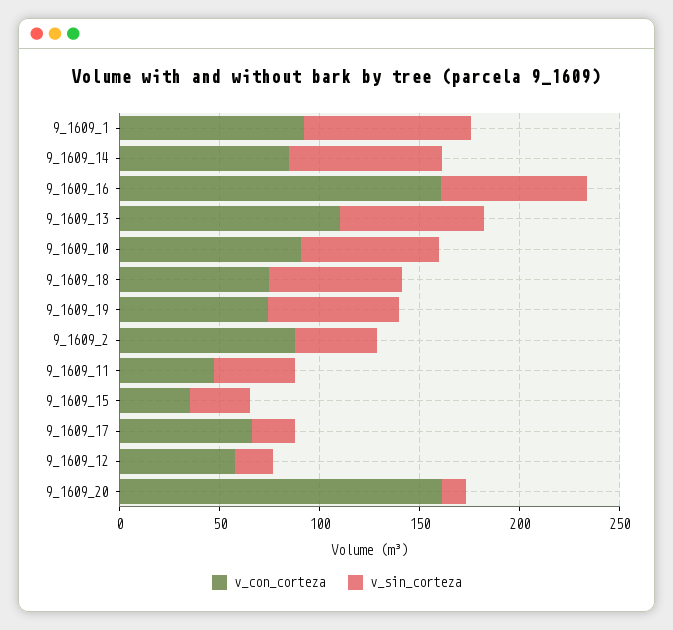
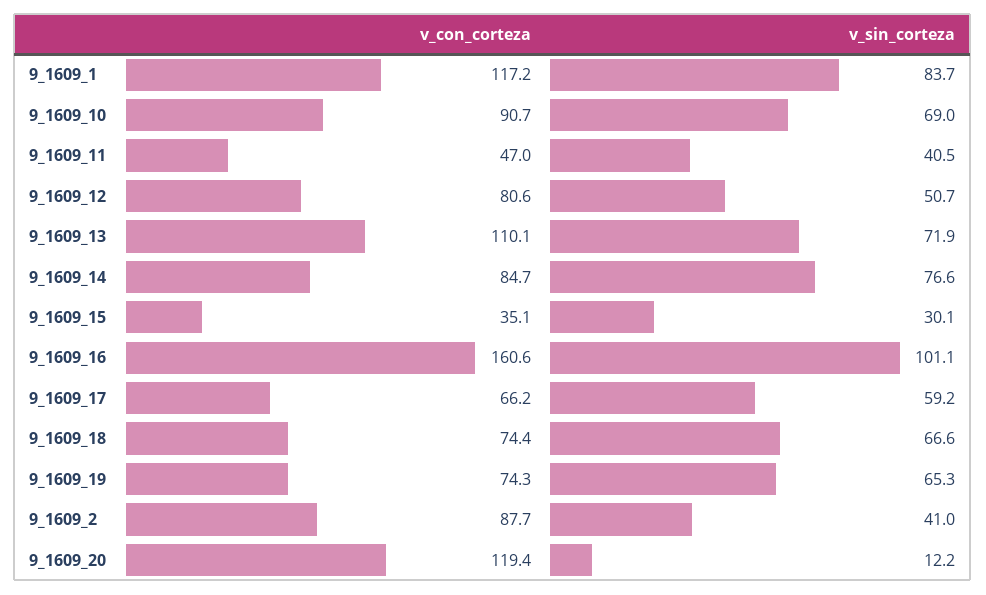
v_con_corteza, 9_1609_1: 90 -> 117.2
v_sin_corteza, 9_1609_16: 70 -> 101.1
v_sin_corteza, 9_1609_17: 20 -> 59.2
v_con_corteza, 9_1609_12: 60 -> 80.6
v_sin_corteza, 9_1609_12: 20 -> 50.7
v_con_corteza, 9_1609_20: 160 -> 119.4

